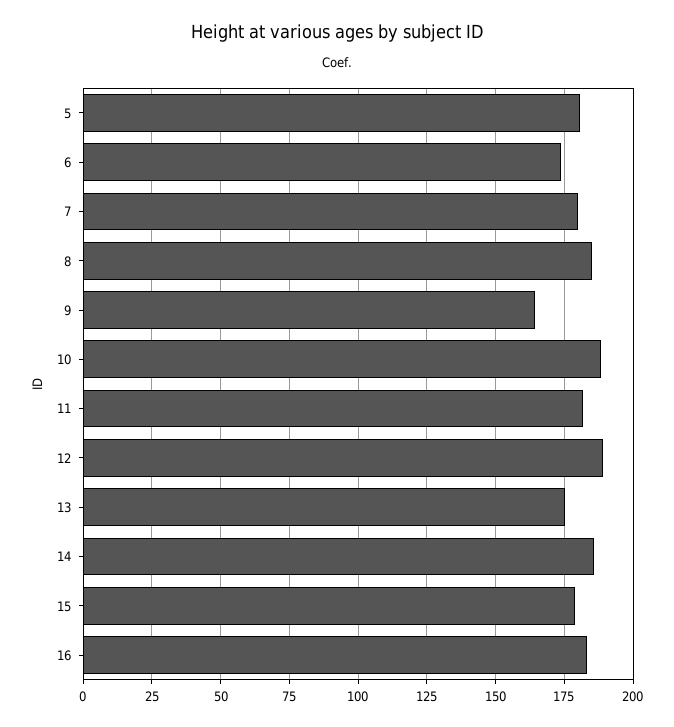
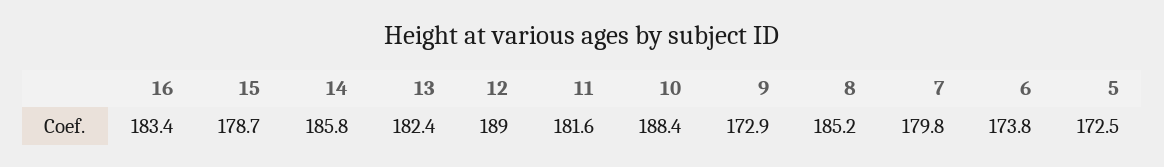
5: 180 -> 172.5
9: 165 -> 172.9
13: 175 -> 182.4

